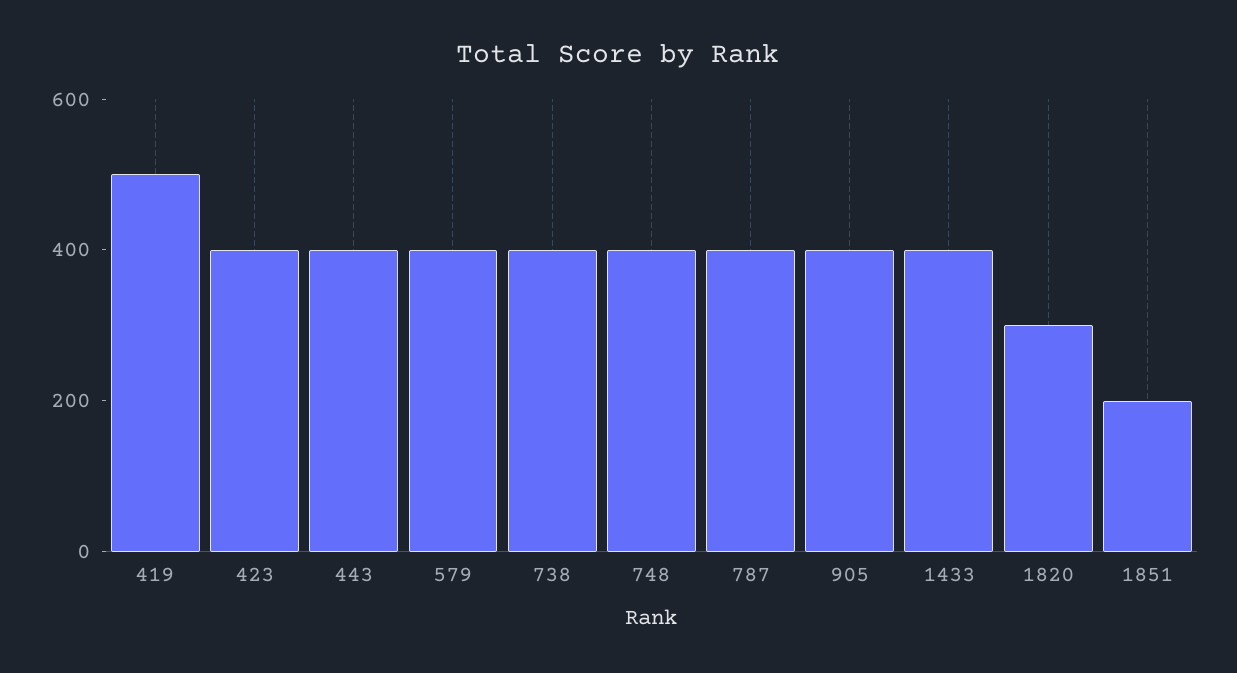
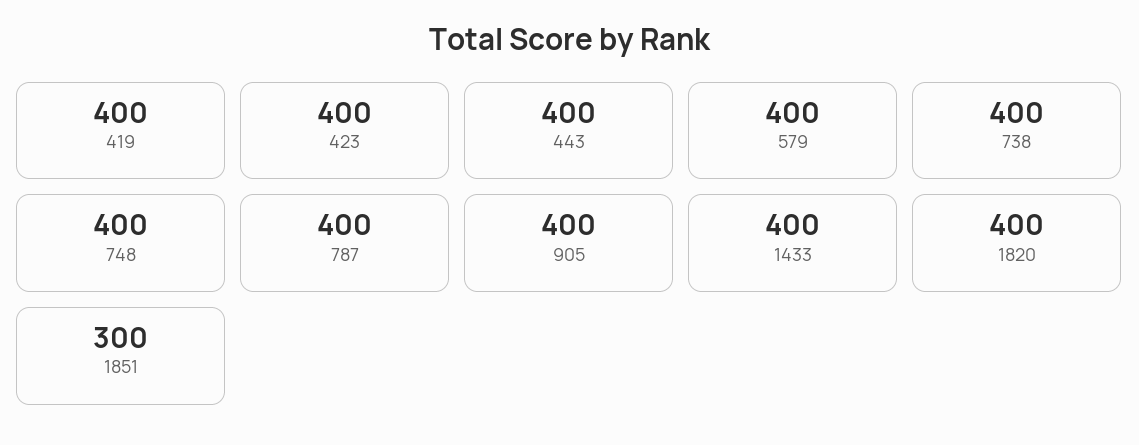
419: 500 -> 400
1820: 300 -> 400
1851: 200 -> 300

